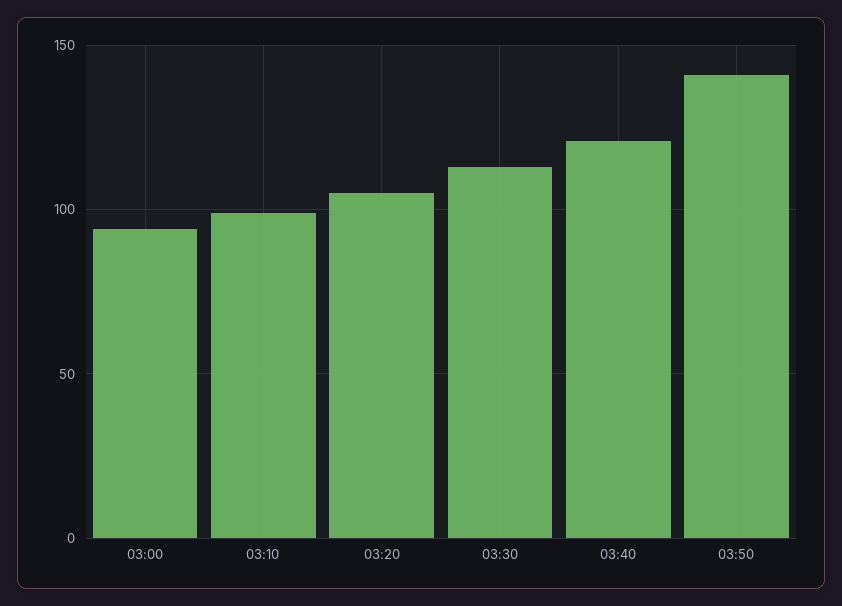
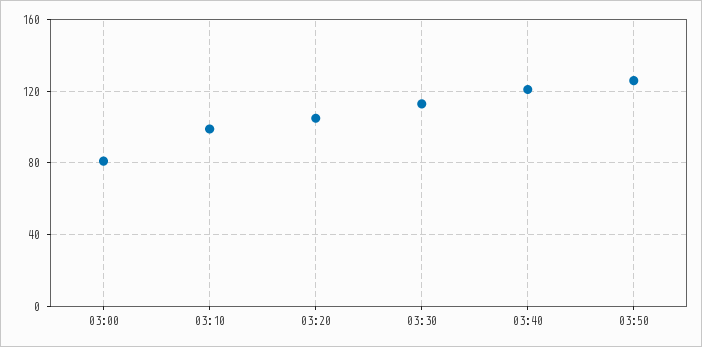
03:00: 95 -> 80
03:50: 140 -> 125

